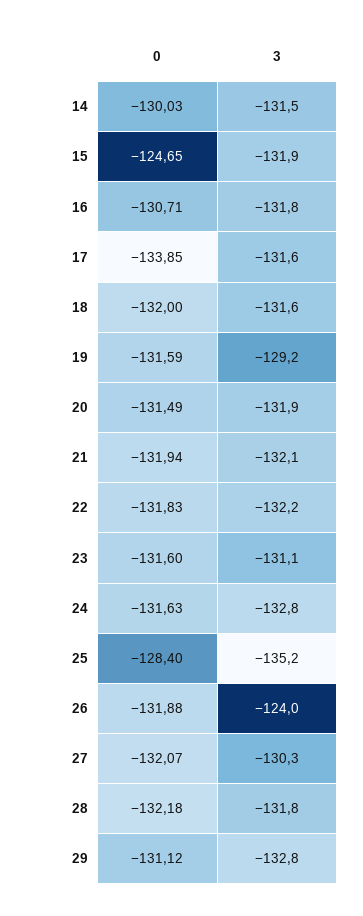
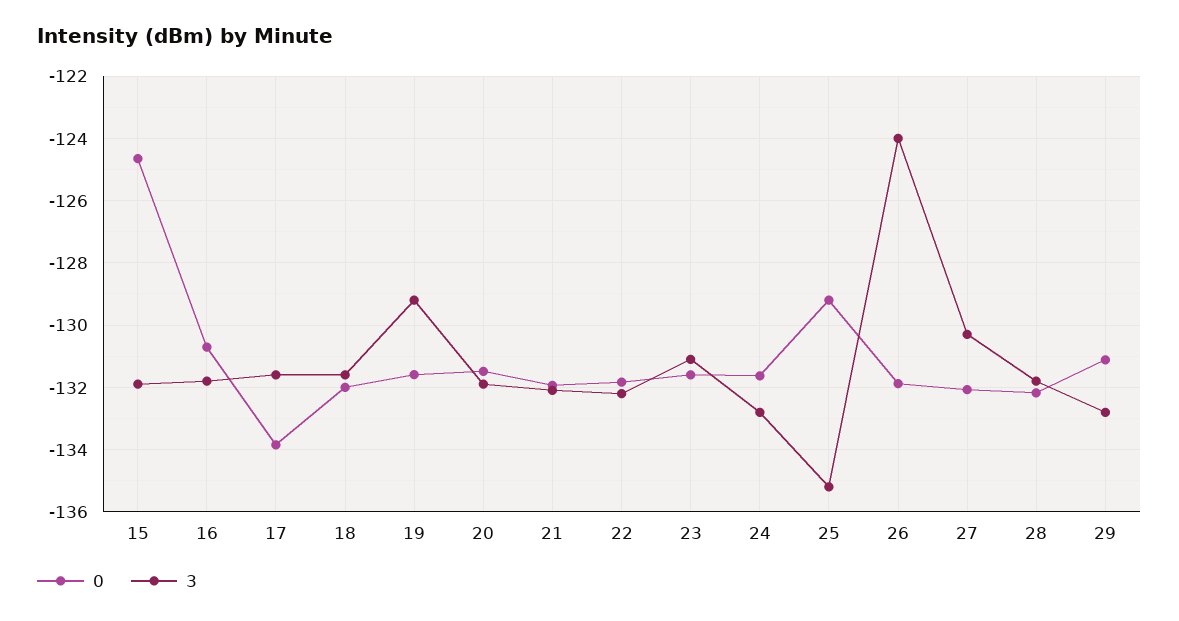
0, 14: -130.03 -> none
3, 14: -131.5 -> none
0, 25: -128.4 -> -129.2

